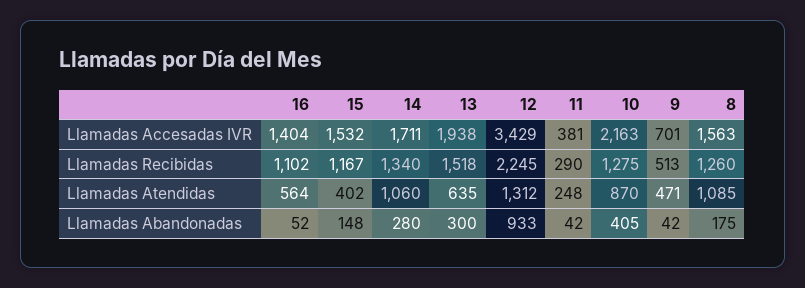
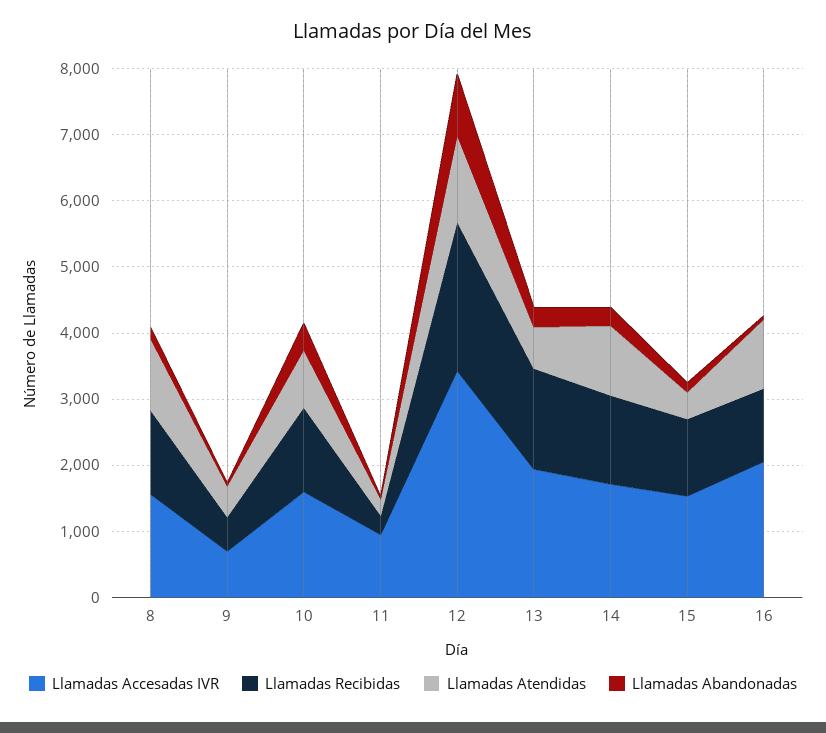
Llamadas Accesadas IVR, 16: 1404 -> 2000
Llamadas Accesadas IVR, 11: 381 -> 1000
Llamadas Accesadas IVR, 10: 2163 -> 1600
Llamadas Atendidas, 16: 564 -> 1000

